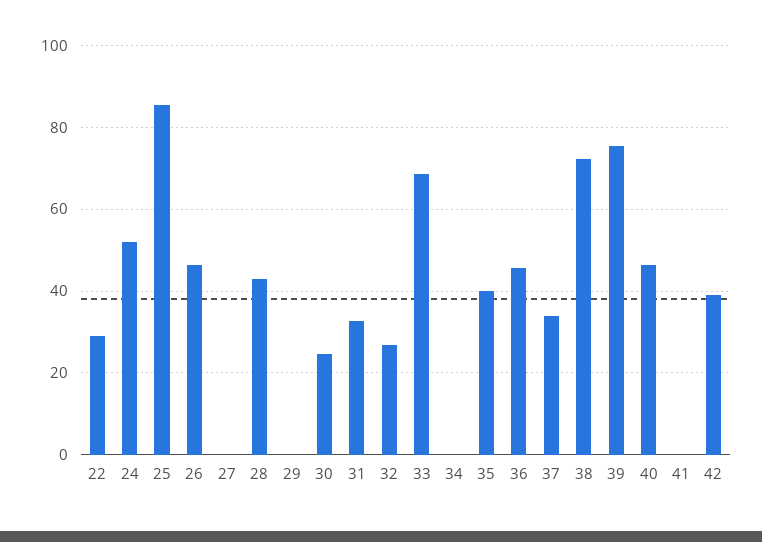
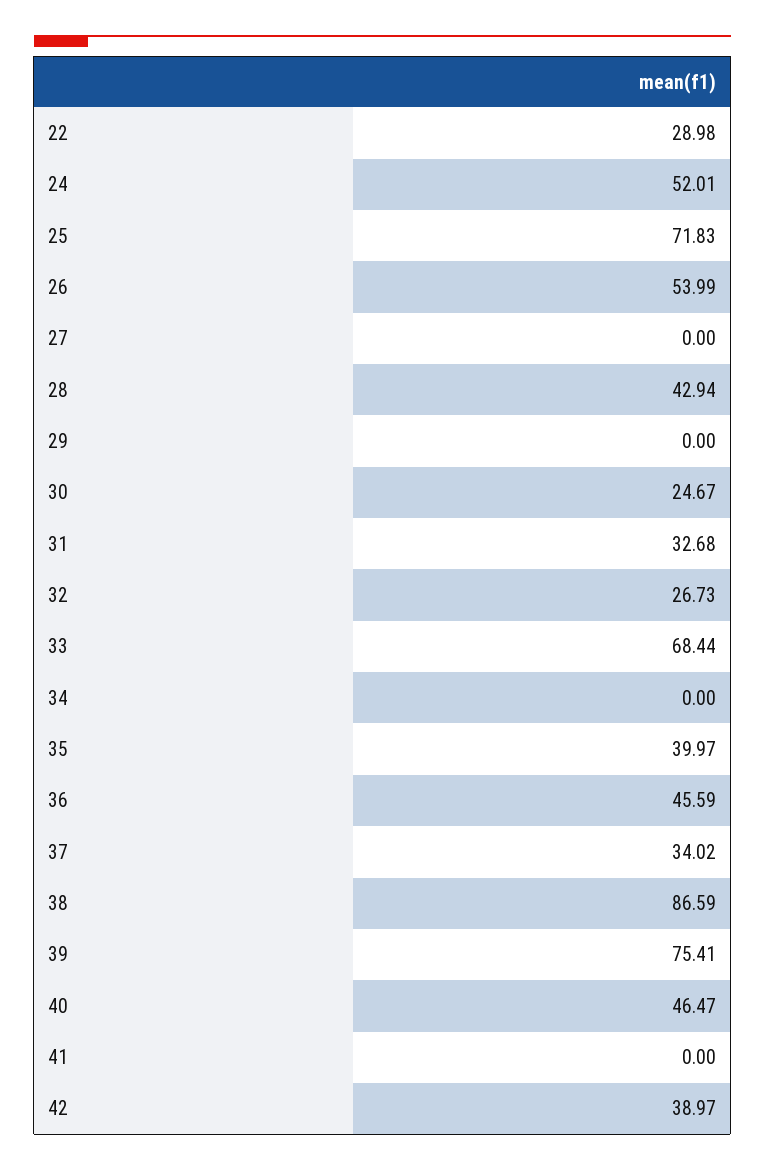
25: 86 -> 71.83
26: 46 -> 53.99
38: 72 -> 86.59

